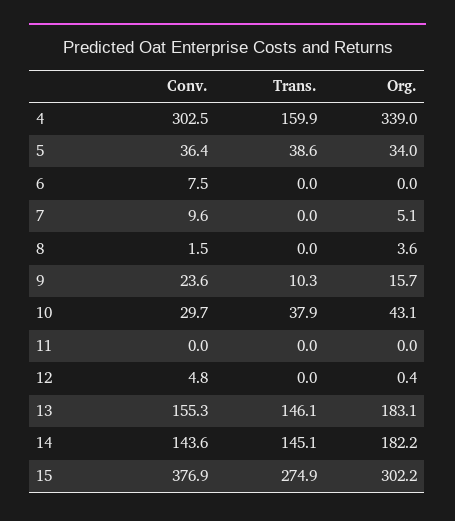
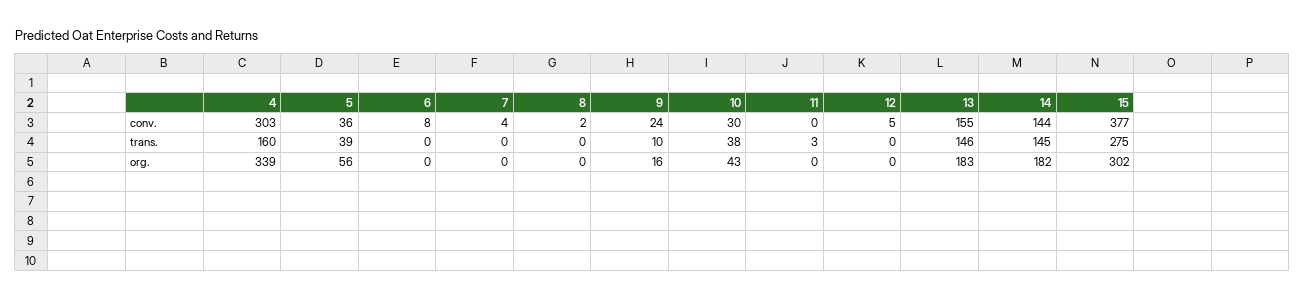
Org., 5: 34 -> 56
Conv., 7: 9.6 -> 4
Org., 7: 5.1 -> 0
Org., 8: 3.6 -> 0
Trans., 11: 0 -> 3

